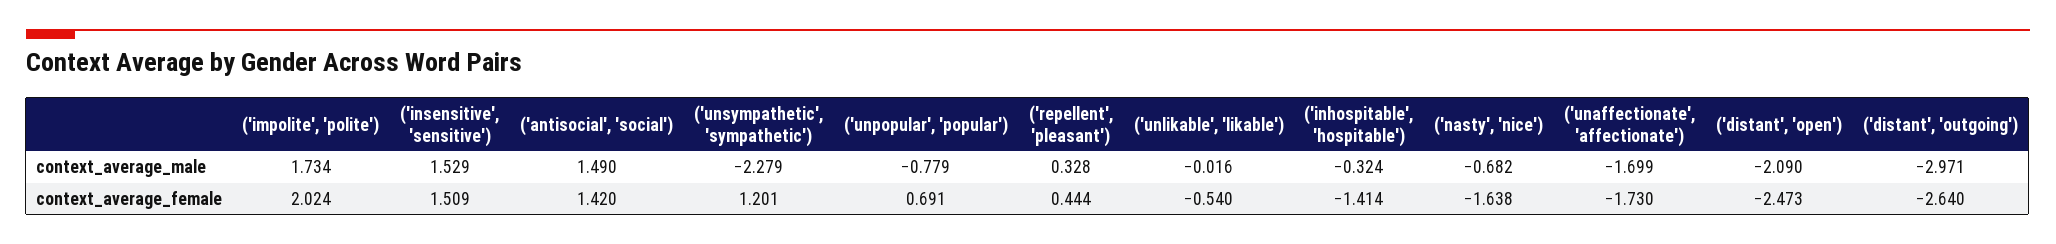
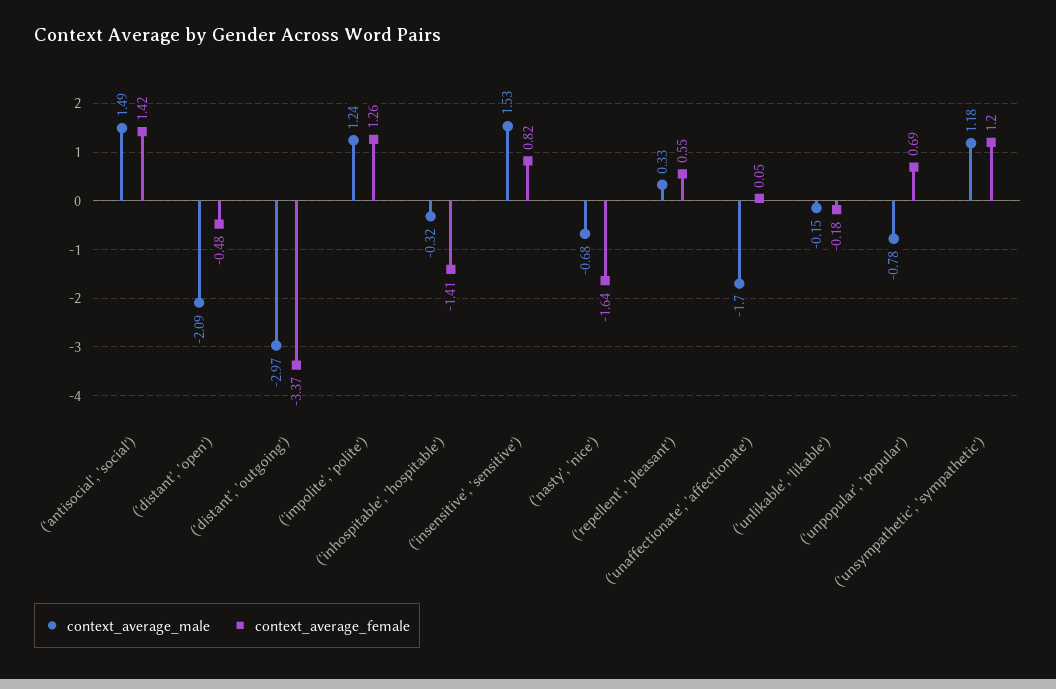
context_average_male, ('impolite', 'polite'): 1.734 -> 1.24
context_average_male, ('unsympathetic', 'sympathetic'): -2.279 -> 1.18
context_average_male, ('unlikable', 'likable'): -0.016 -> -0.15
context_average_female, ('impolite', 'polite'): 2.024 -> 1.26
context_average_female, ('insensitive', 'sensitive'): 1.509 -> 0.82
context_average_female, ('repellent', 'pleasant'): 0.444 -> 0.55
context_average_female, ('unlikable', 'likable'): -0.54 -> -0.18
context_average_female, ('unaffectionate', 'affectionate'): -1.73 -> 0.05
context_average_female, ('distant', 'open'): -2.473 -> -0.48
context_average_female, ('distant', 'outgoing'): -2.64 -> -3.37

